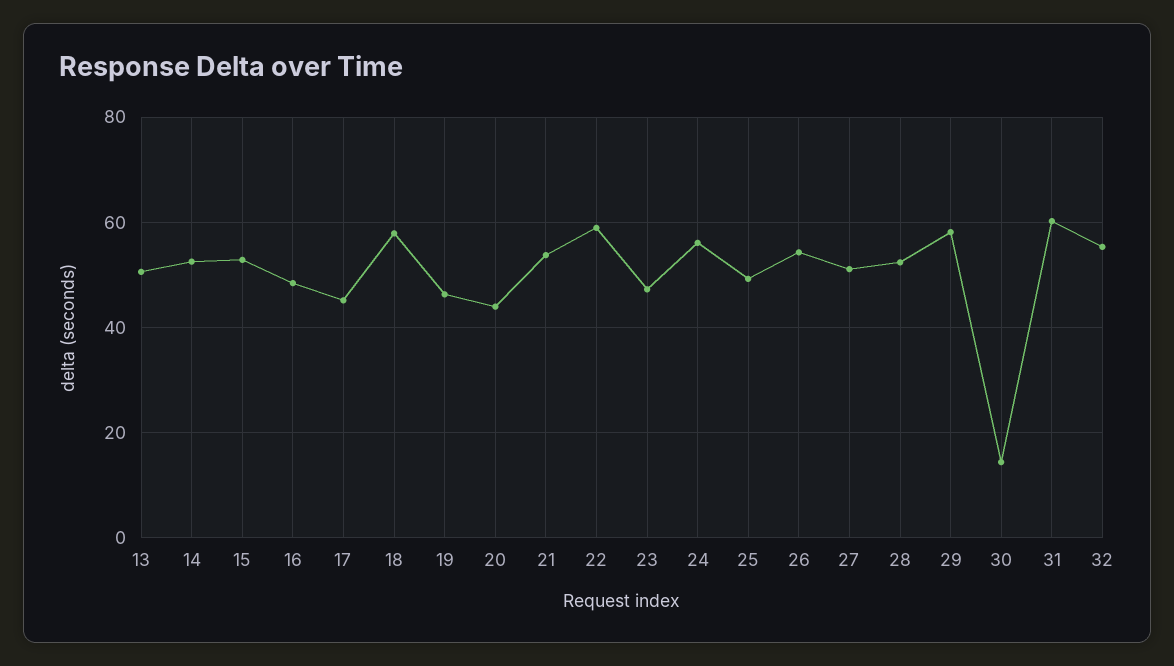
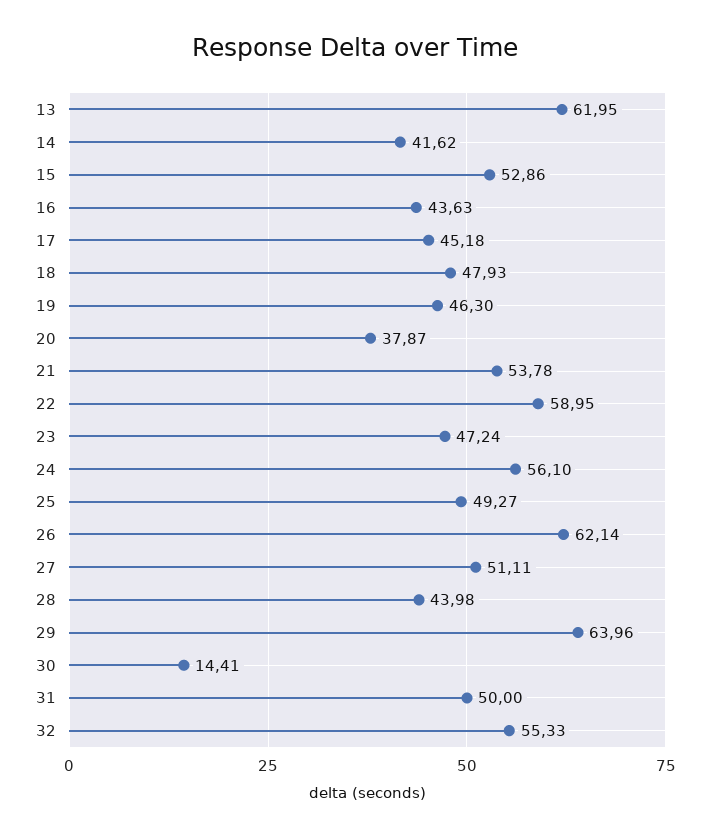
13: 50 -> 61.95
14: 52 -> 41.62
16: 48 -> 43.63
18: 58 -> 47.93
20: 44 -> 37.87
26: 54 -> 62.14
28: 52 -> 43.98
29: 58 -> 63.96
31: 60 -> 50

